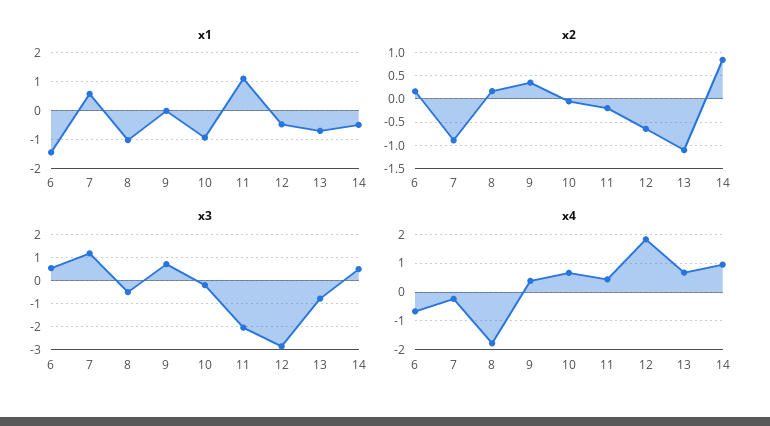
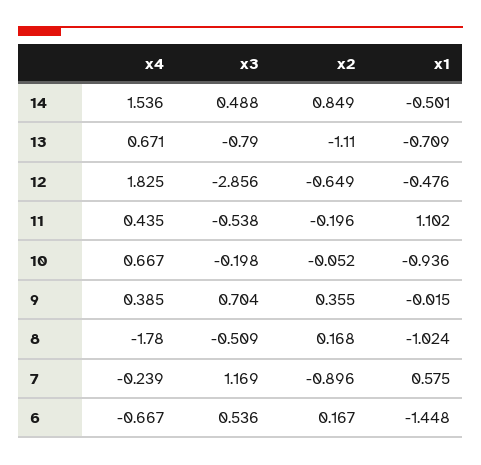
x3, 11: -2 -> -0.538
x4, 14: 1 -> 1.536

